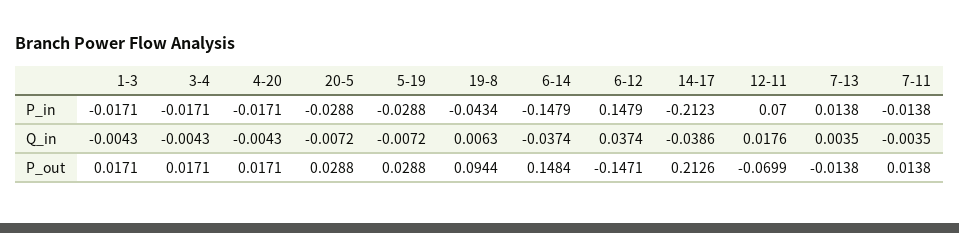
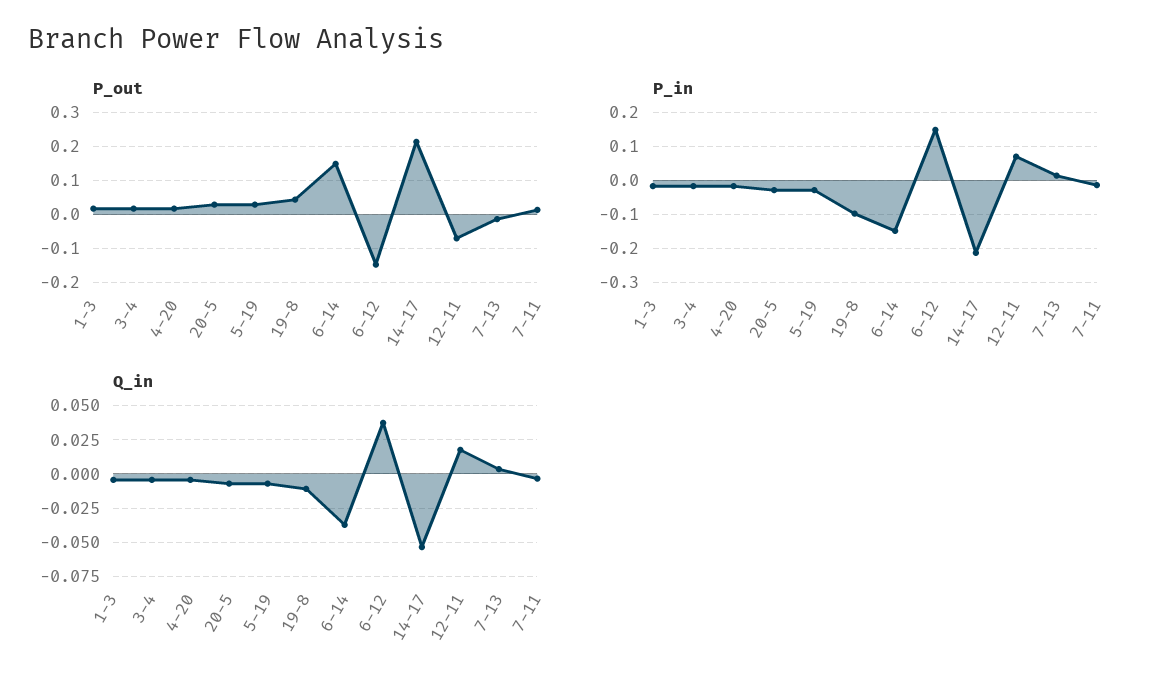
P_in, 19-8: -0.0434 -> -0.1
Q_in, 19-8: 0.0063 -> -0.01
Q_in, 14-17: -0.0386 -> -0.055
P_out, 19-8: 0.0944 -> 0.04

